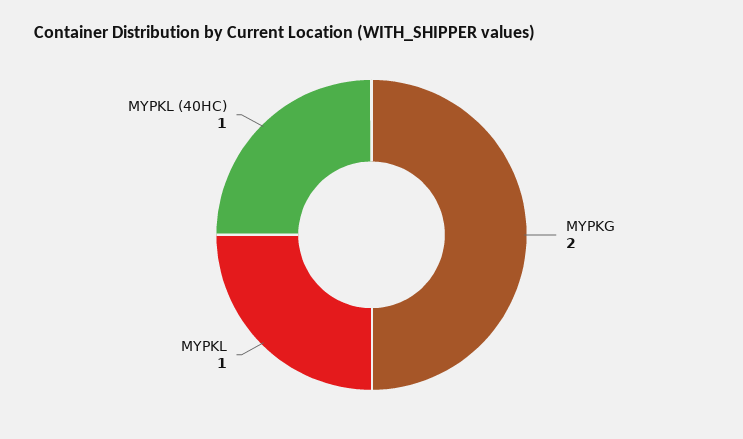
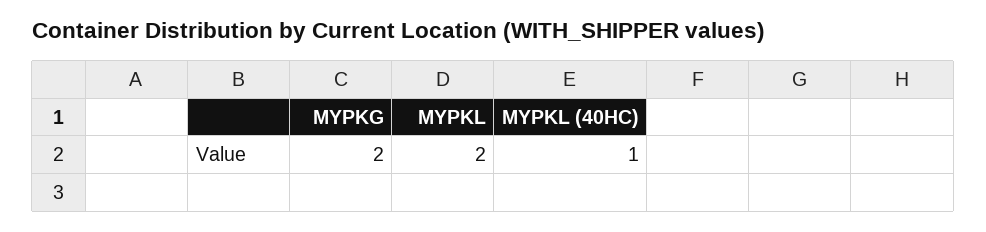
MYPKL: 1 -> 2

